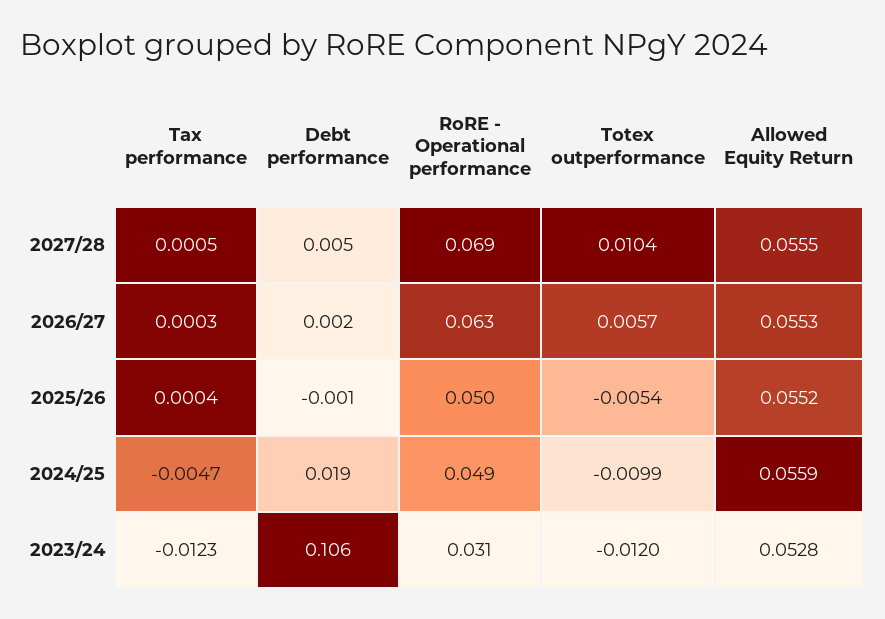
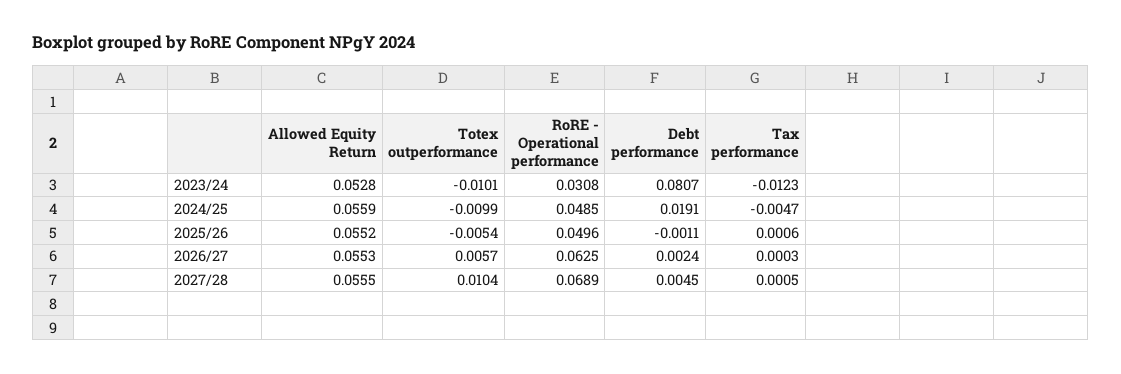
Tax performance, 2025/26: 0.0004 -> 0.0006
Debt performance, 2023/24: 0.106 -> 0.0807
Totex outperformance, 2023/24: -0.012 -> -0.0101

